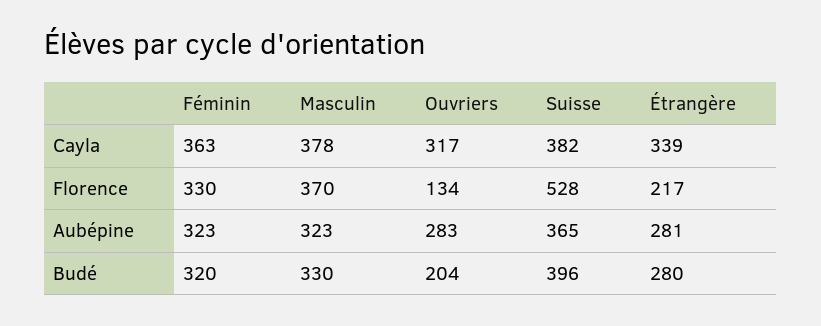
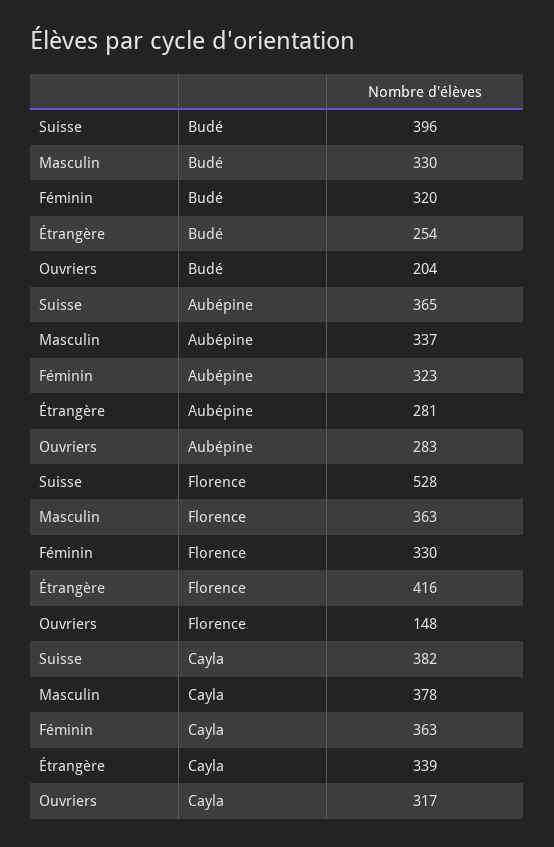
Masculin, Florence: 370 -> 363
Ouvriers, Florence: 134 -> 148
Étrangère, Florence: 217 -> 416
Masculin, Aubépine: 323 -> 337
Étrangère, Budé: 280 -> 254

